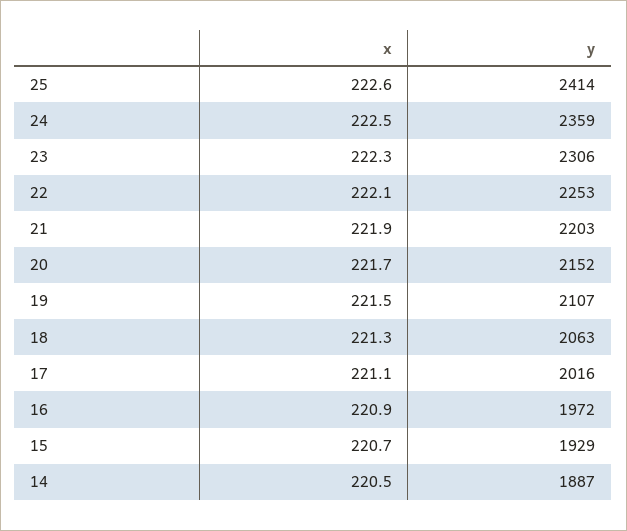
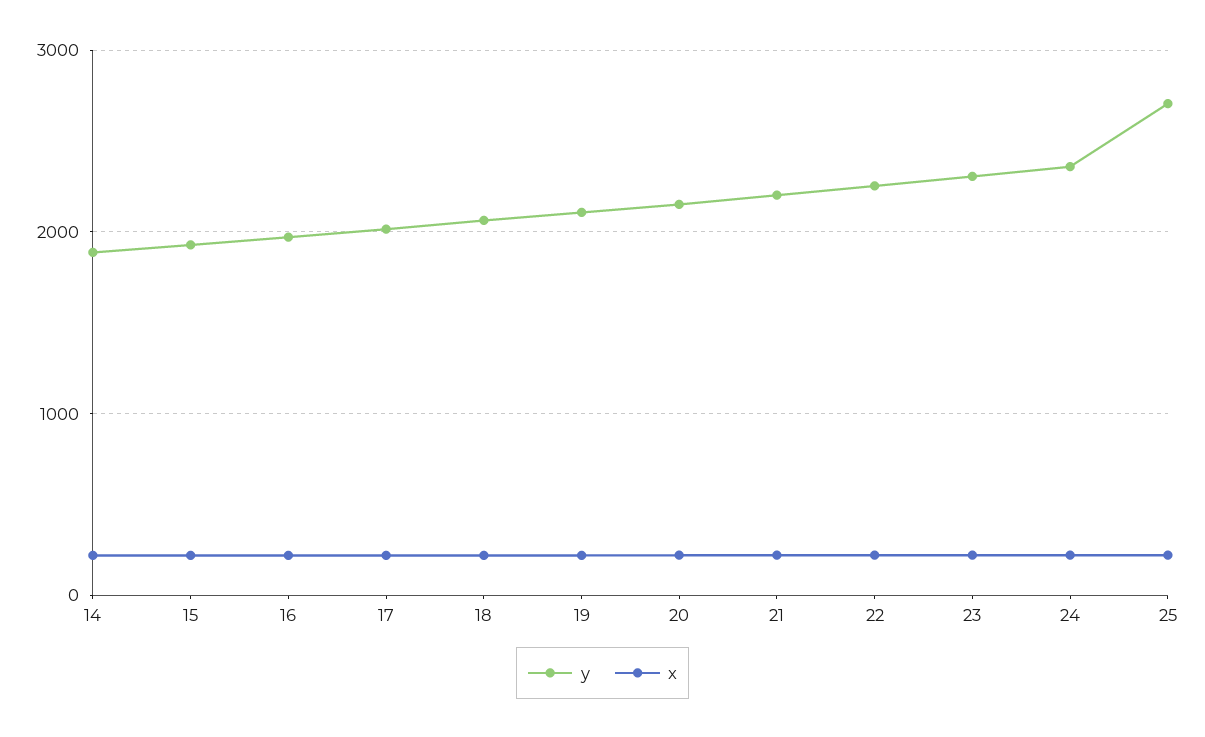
y, 25: 2414 -> 2700

